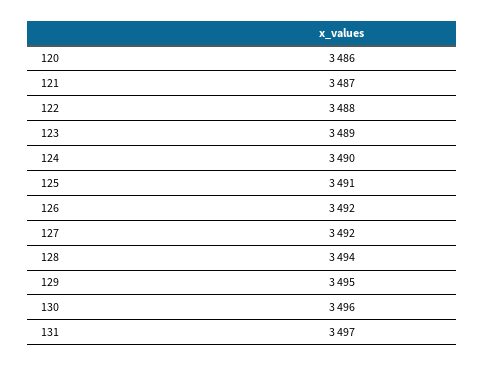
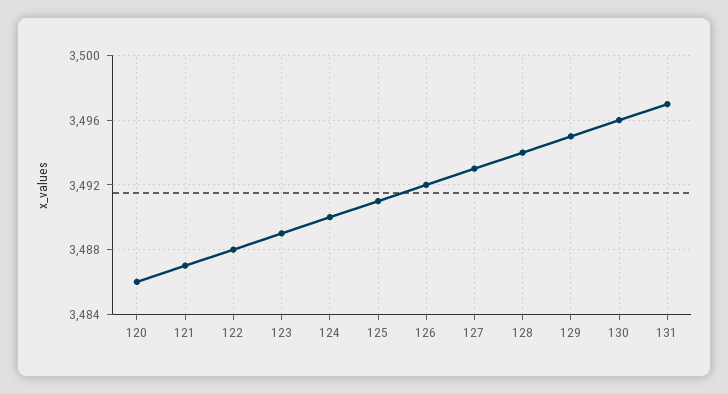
127: 3492 -> 3493

